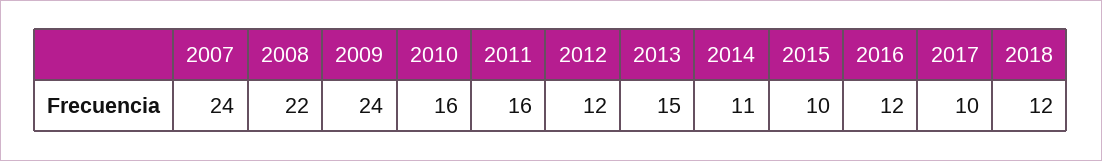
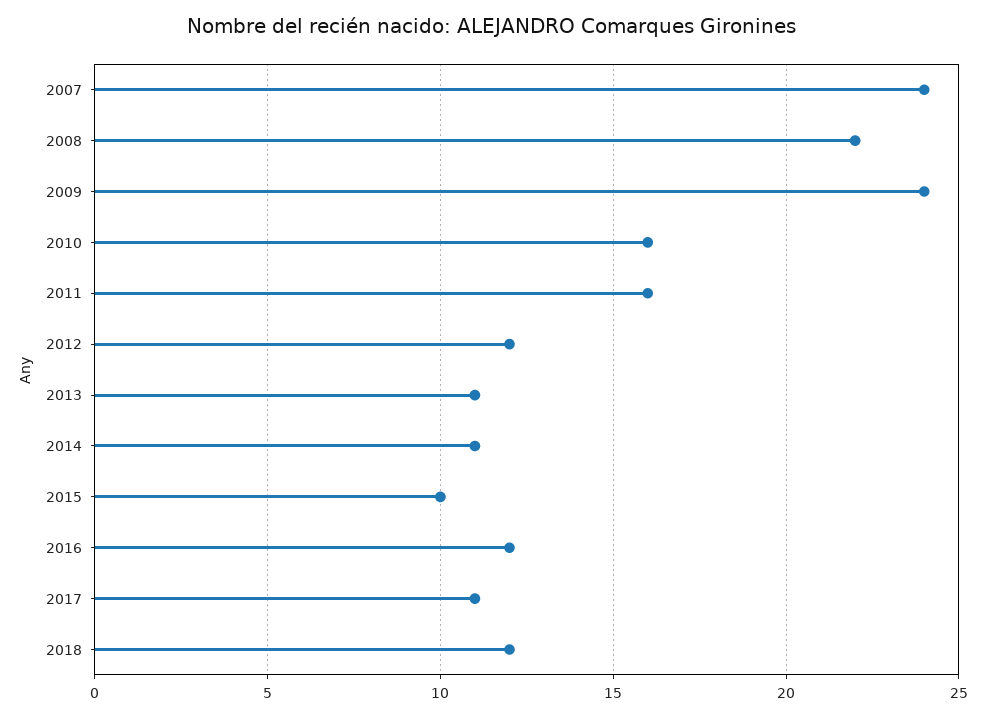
2013: 15 -> 11
2017: 10 -> 11

